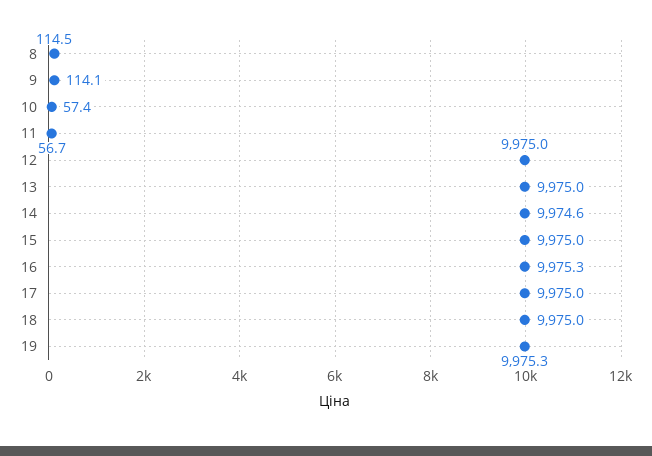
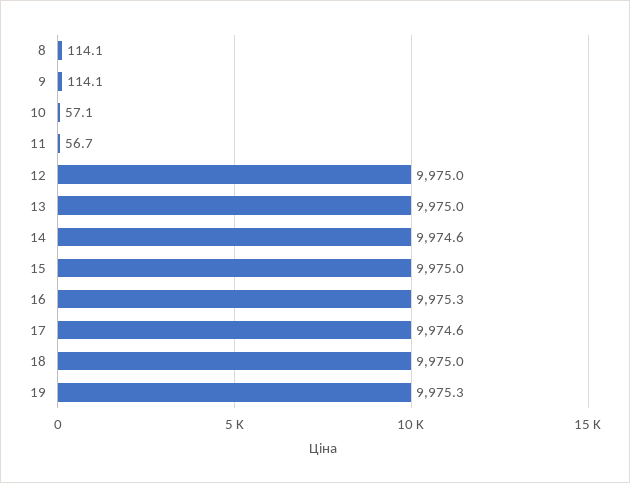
8: 114.5 -> 114.1
10: 57.4 -> 57.1
17: 9975 -> 9974.6

